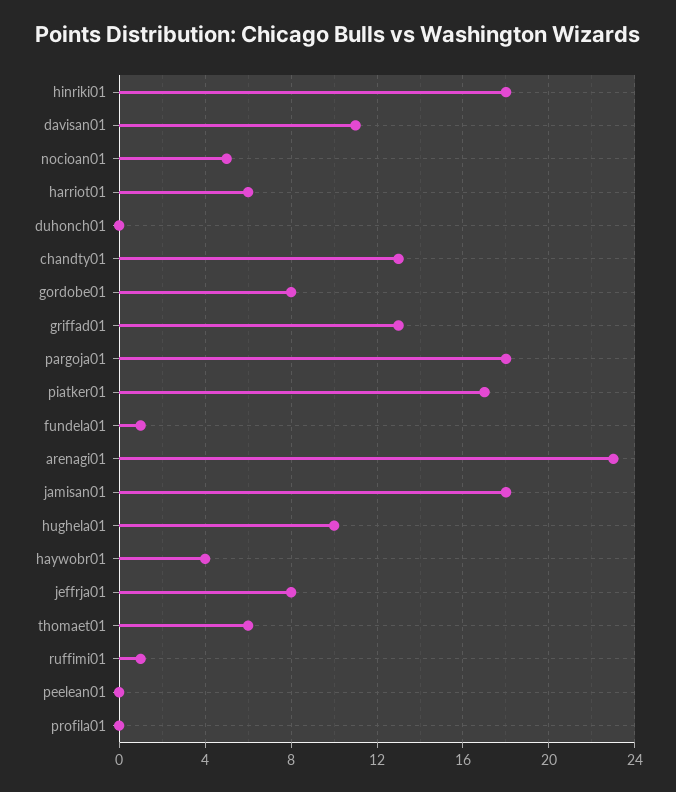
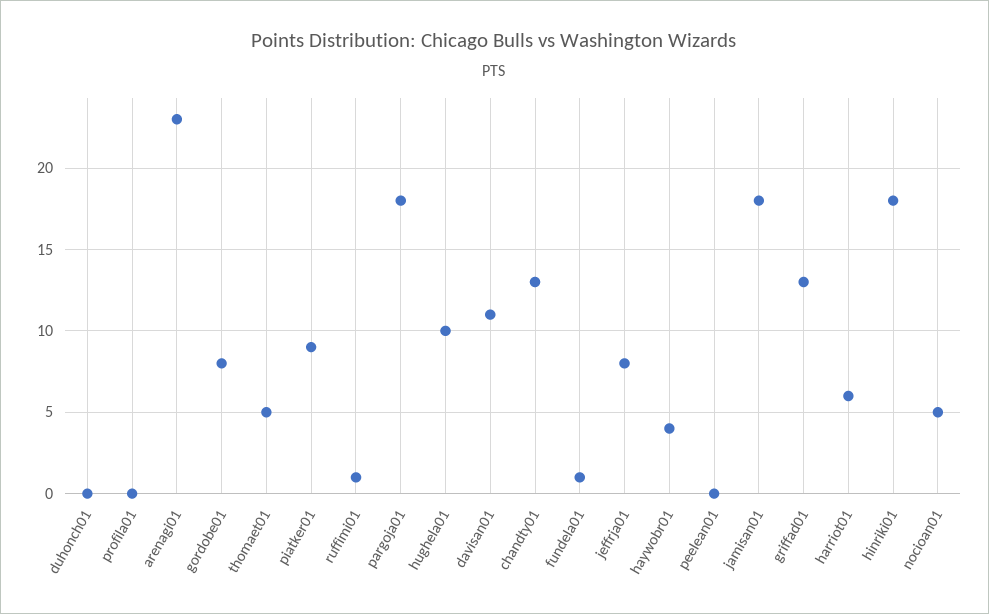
piatker01: 17 -> 9
thomaet01: 6 -> 5

